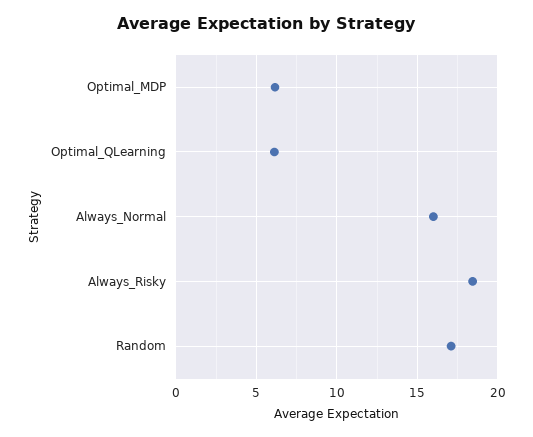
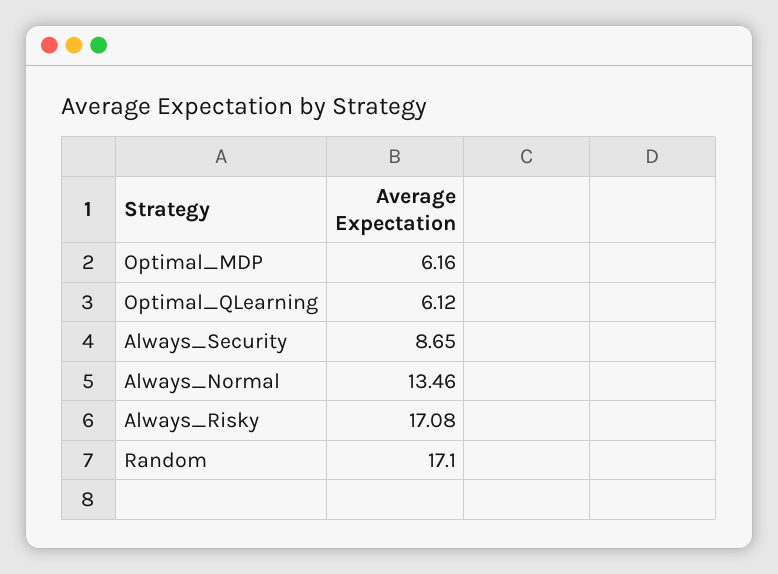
Always_Normal: 16 -> 13.46
Always_Risky: 18.5 -> 17.08
Always_Security: none -> 8.65

